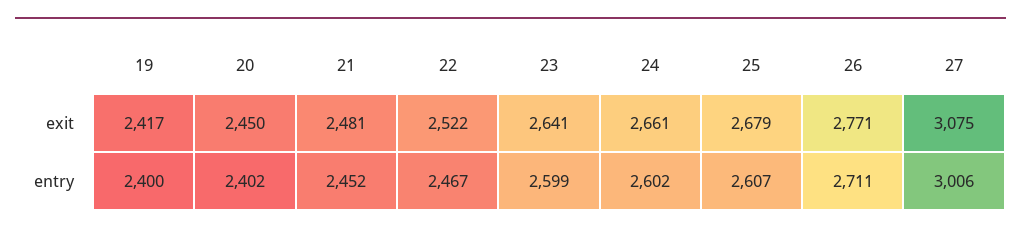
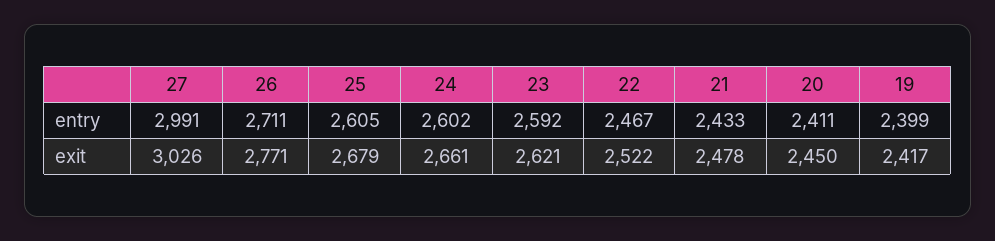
21, exit: 2481 -> 2478
23, exit: 2641 -> 2621
27, exit: 3075 -> 3026
19, entry: 2400 -> 2399
20, entry: 2402 -> 2411
21, entry: 2452 -> 2433
23, entry: 2599 -> 2592
25, entry: 2607 -> 2605
27, entry: 3006 -> 2991

